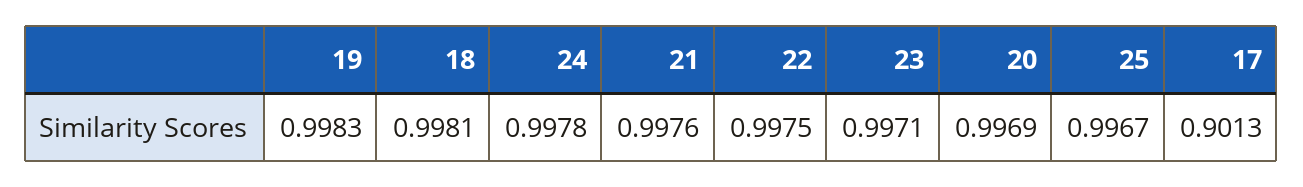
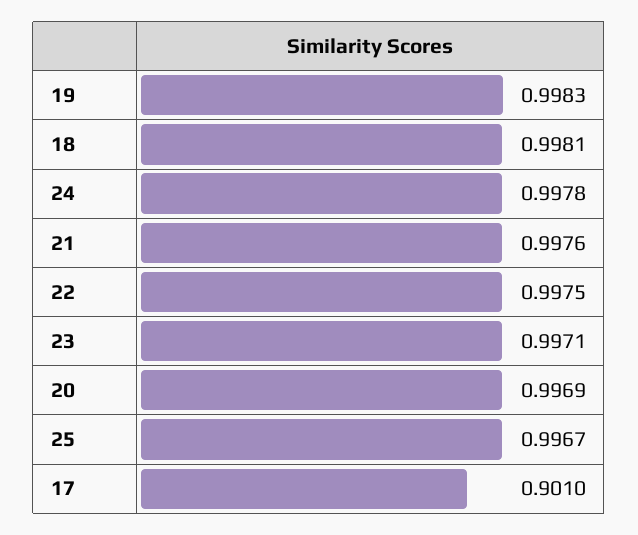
17: 0.9013 -> 0.901

